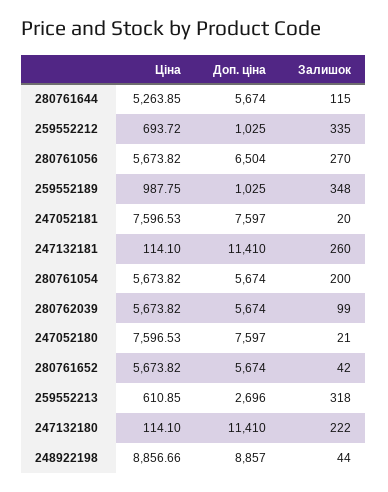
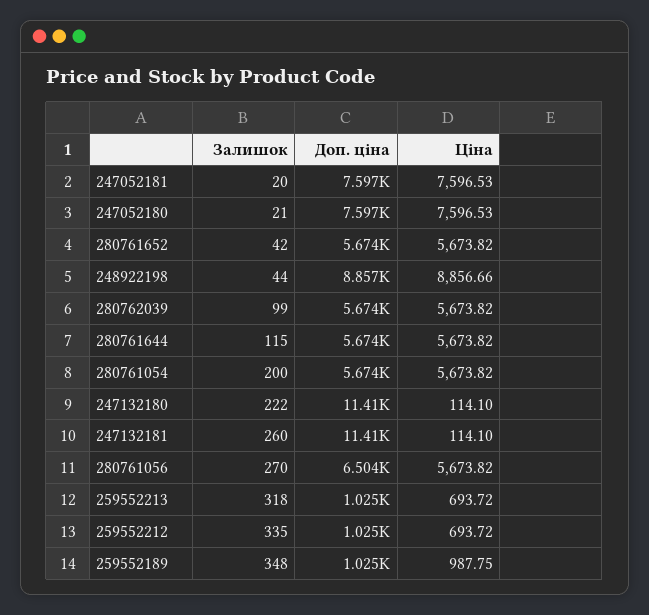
Ціна, 280761644: 5263.85 -> 5673.82
Ціна, 259552213: 610.85 -> 693.72
Доп. ціна, 259552213: 2696 -> 1025

